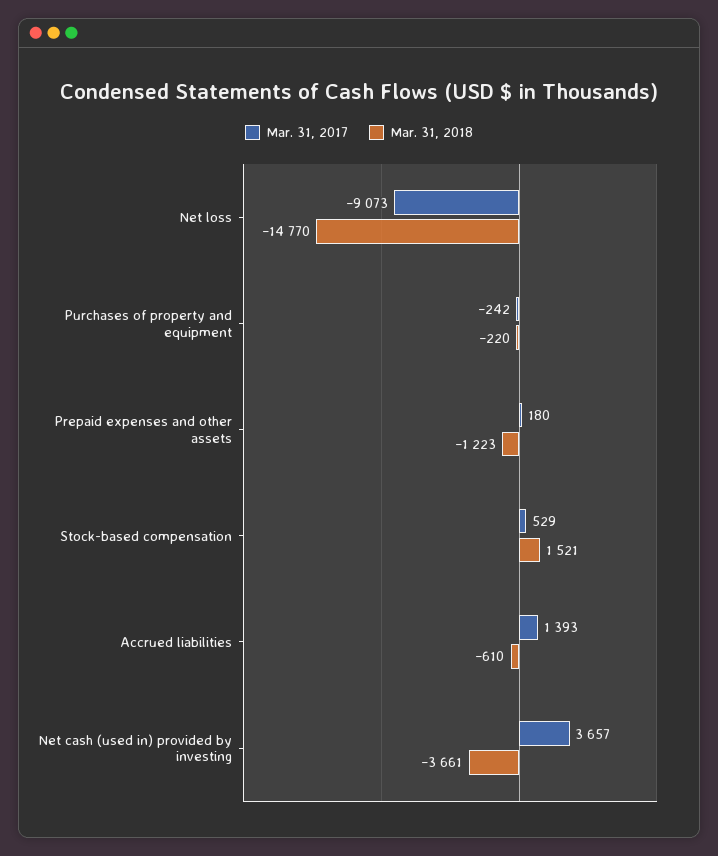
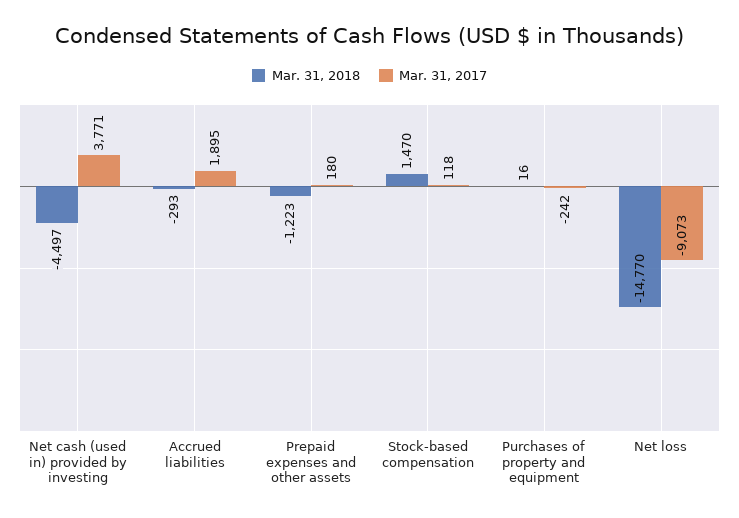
Mar. 31, 2018, Purchases of property and equipment: -220 -> 16
Mar. 31, 2017, Stock-based compensation: 529 -> 118
Mar. 31, 2018, Stock-based compensation: 1521 -> 1470
Mar. 31, 2017, Accrued liabilities: 1393 -> 1895
Mar. 31, 2018, Accrued liabilities: -610 -> -293
Mar. 31, 2017, Net cash (used in) provided by investing: 3657 -> 3771
Mar. 31, 2018, Net cash (used in) provided by investing: -3661 -> -4497

